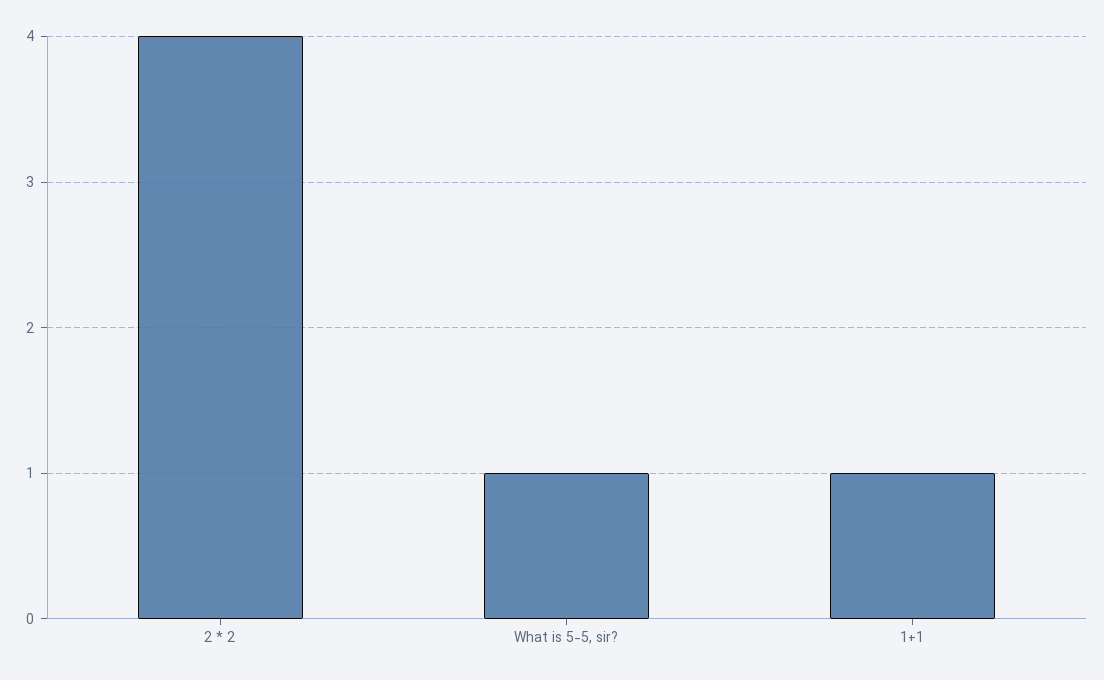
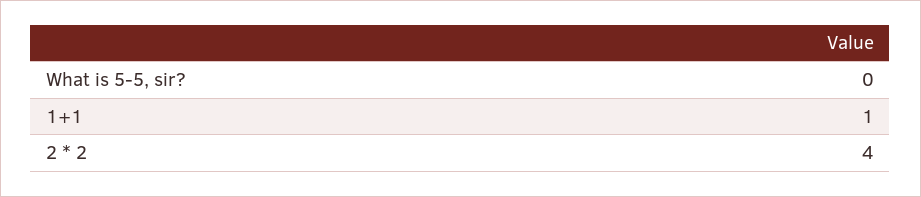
What is 5-5, sir?: 1 -> 0

